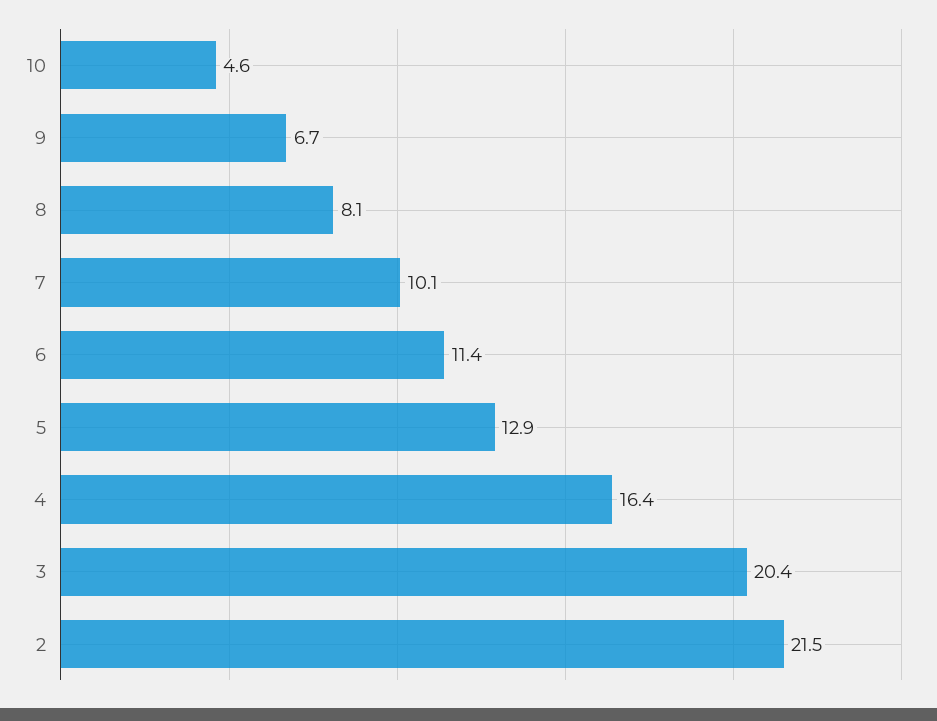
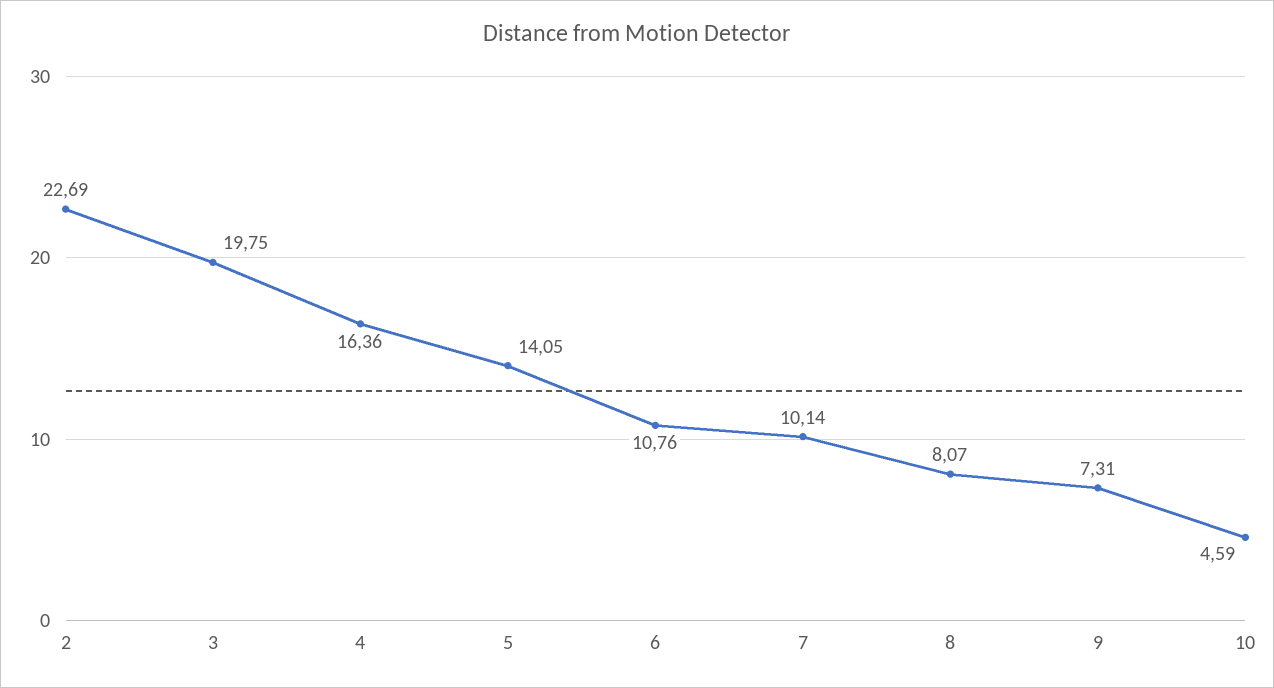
9: 6.7 -> 7.31
6: 11.4 -> 10.76
5: 12.9 -> 14.05
3: 20.4 -> 19.75
2: 21.5 -> 22.69

